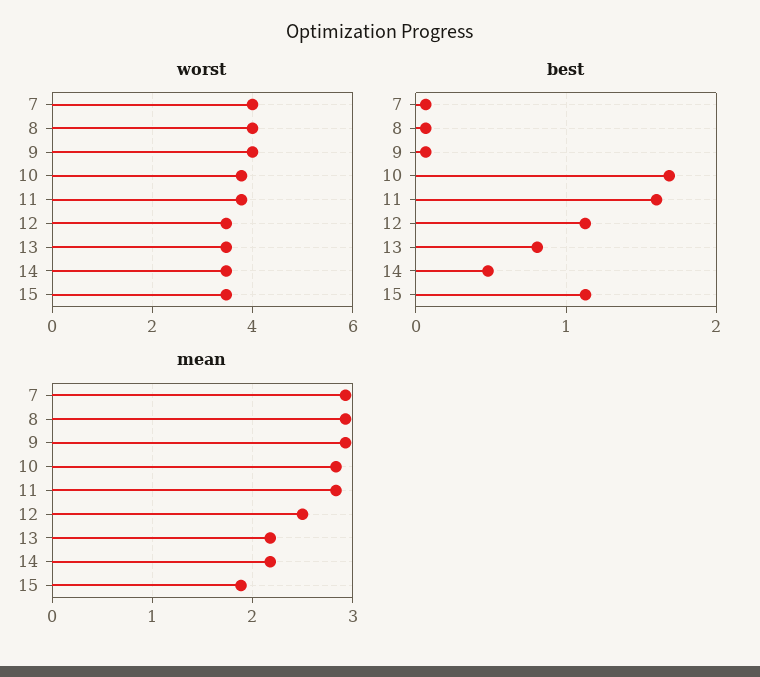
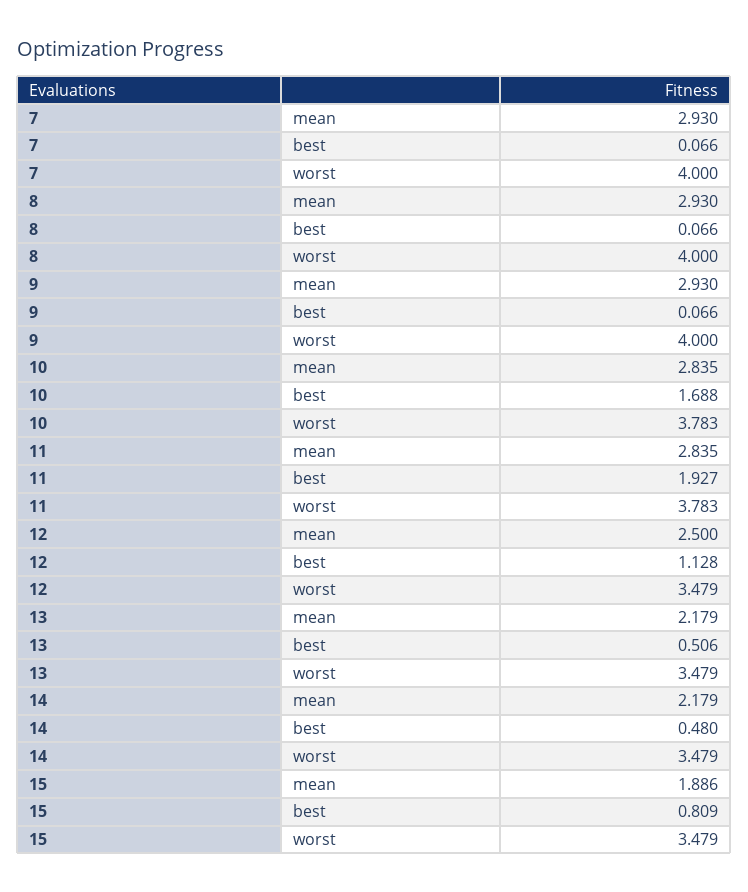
best, 11: 1.6 -> 1.927
best, 13: 0.8 -> 0.506
best, 15: 1.1 -> 0.809

